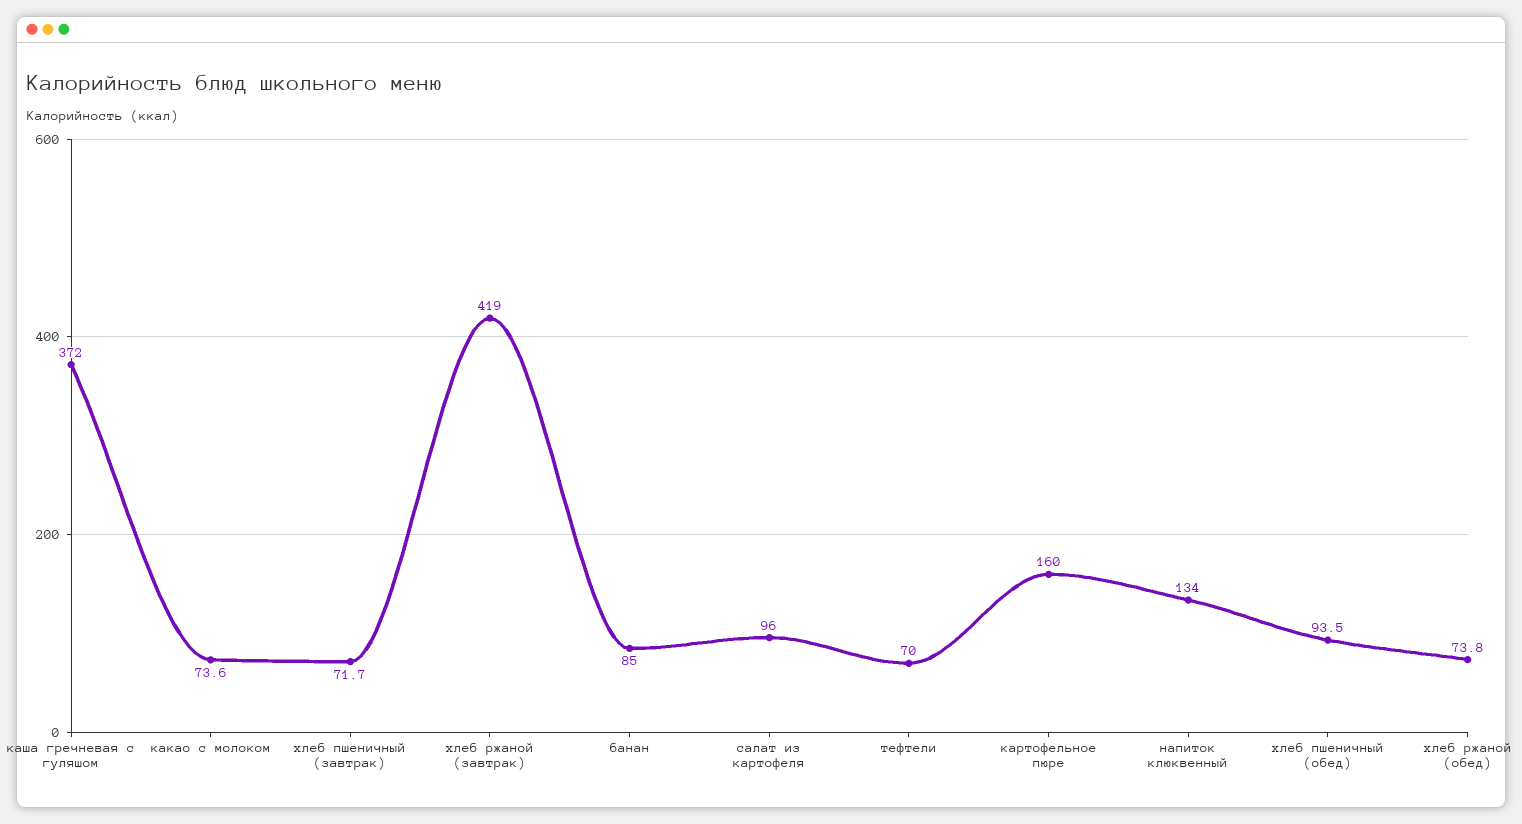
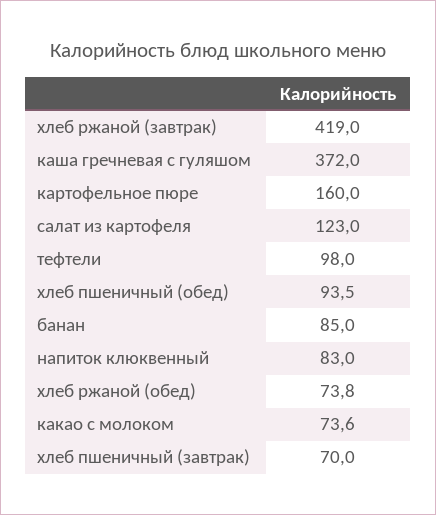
хлеб пшеничный (завтрак): 71.7 -> 70
салат из картофеля: 96 -> 123
тефтели: 70 -> 98
напиток клюквенный: 134 -> 83

